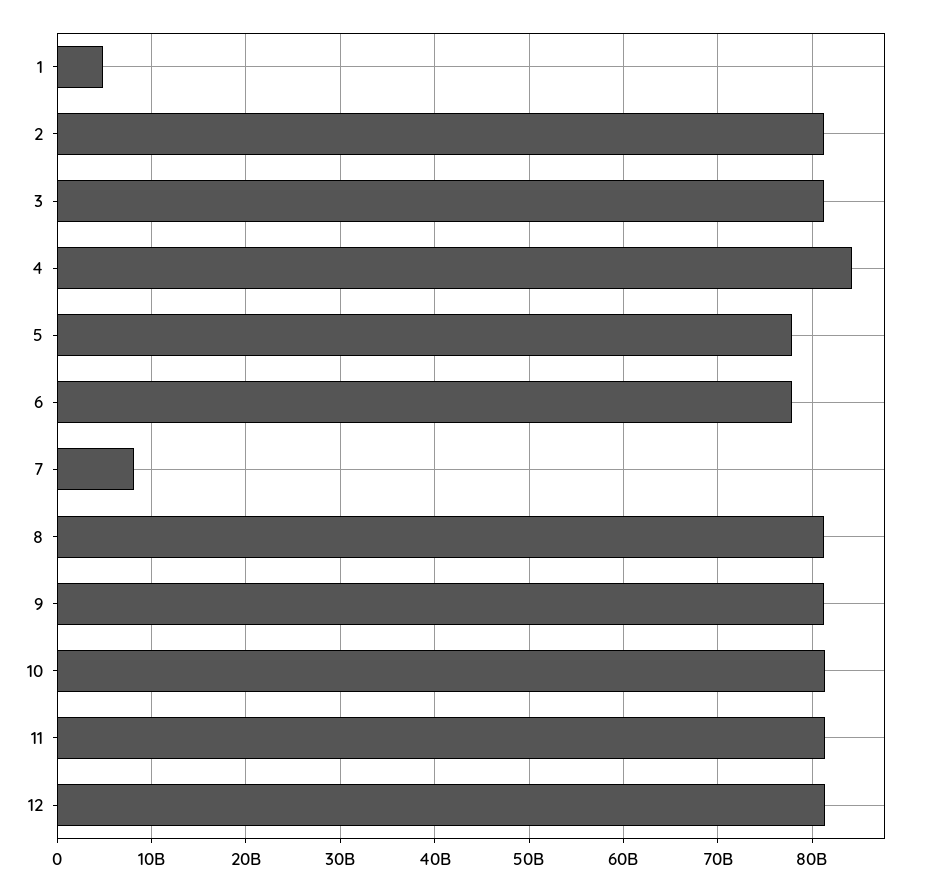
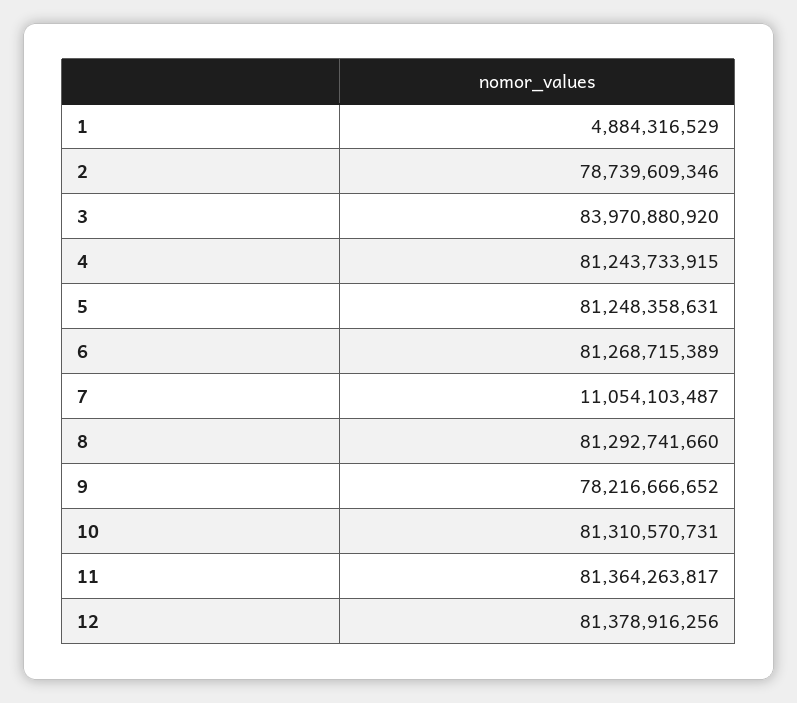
2: 81000000000 -> 78739609346
3: 81000000000 -> 83970880920
4: 84000000000 -> 81243733915
5: 78000000000 -> 81248358631
6: 78000000000 -> 81268715389
7: 8000000000 -> 11054103487
9: 81000000000 -> 78216666652

